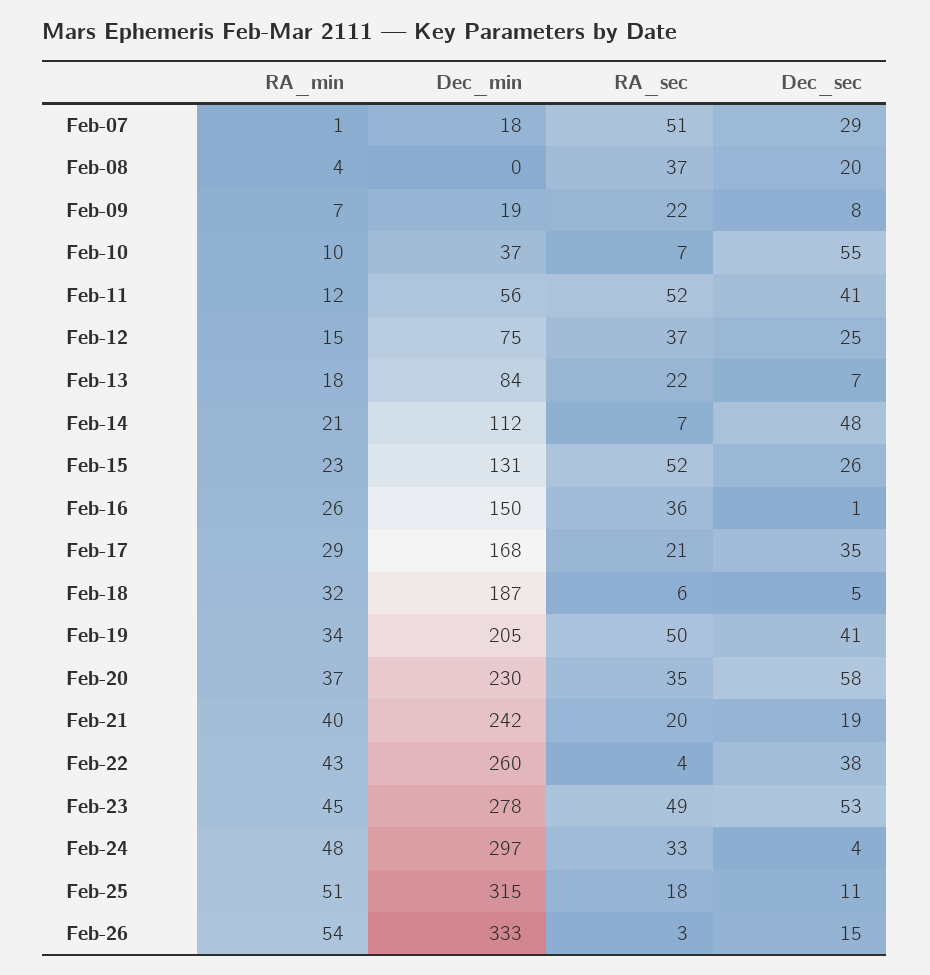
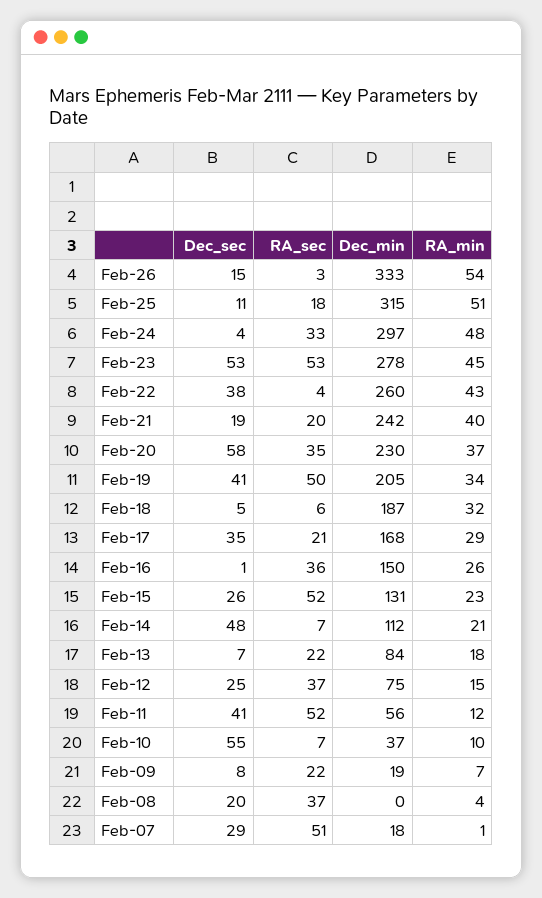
RA_sec, Feb-23: 49 -> 53

